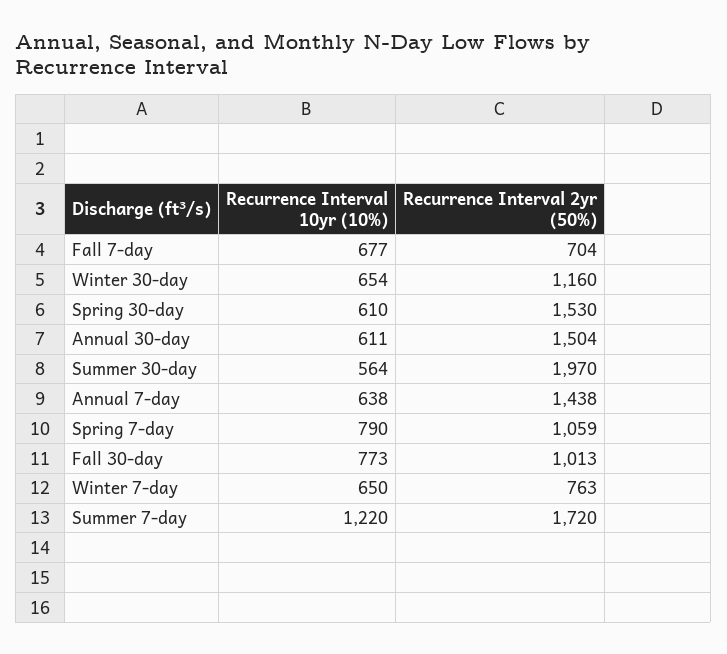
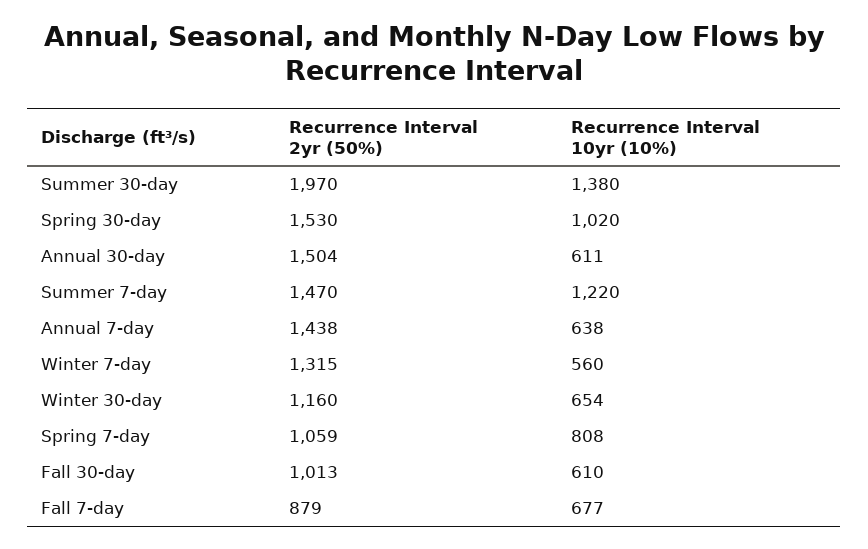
Recurrence Interval 2yr (50%), Fall 7-day: 704 -> 879
Recurrence Interval 10yr (10%), Spring 30-day: 610 -> 1020
Recurrence Interval 10yr (10%), Summer 30-day: 564 -> 1380
Recurrence Interval 10yr (10%), Spring 7-day: 790 -> 808
Recurrence Interval 10yr (10%), Fall 30-day: 773 -> 610
Recurrence Interval 10yr (10%), Winter 7-day: 650 -> 560
Recurrence Interval 2yr (50%), Winter 7-day: 763 -> 1315
Recurrence Interval 2yr (50%), Summer 7-day: 1720 -> 1470

